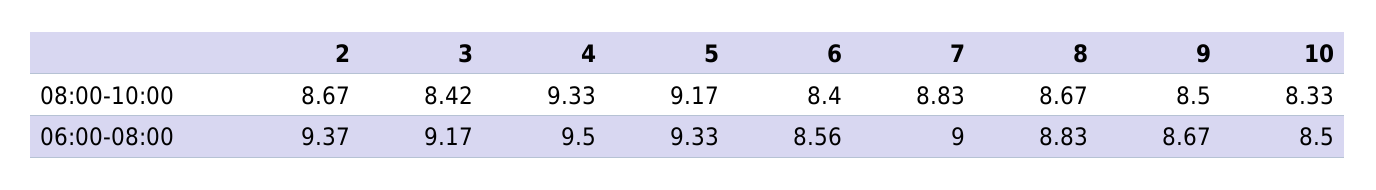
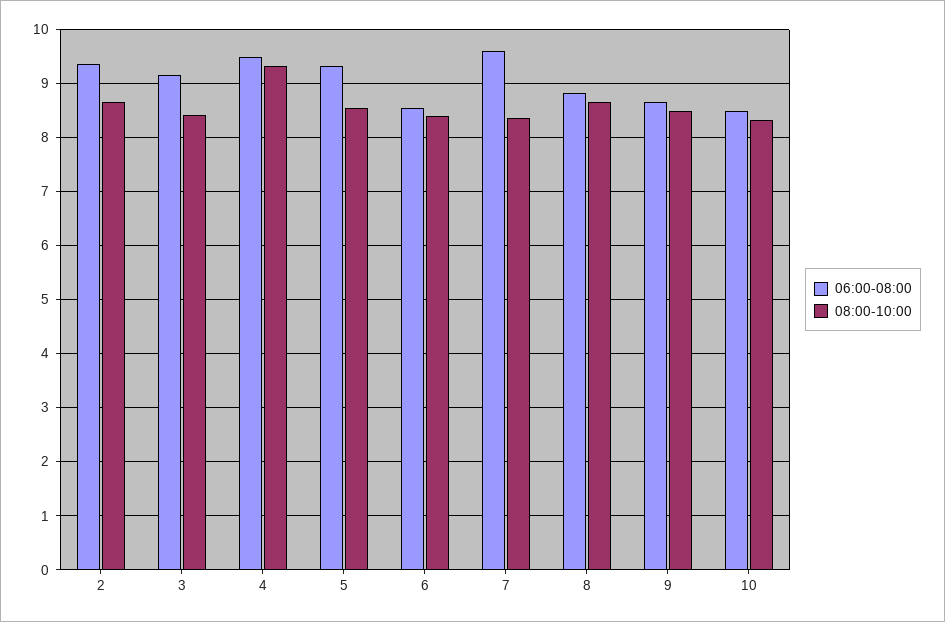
08:00-10:00, 5: 9.17 -> 8.6
08:00-10:00, 7: 8.83 -> 8.4
06:00-08:00, 7: 9 -> 9.6

